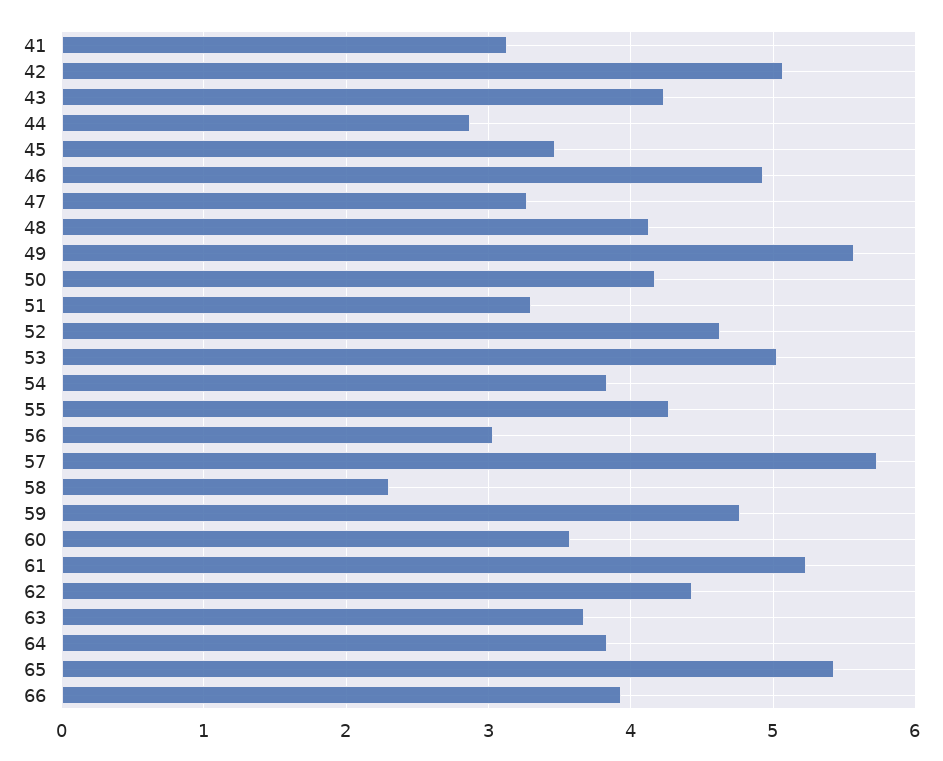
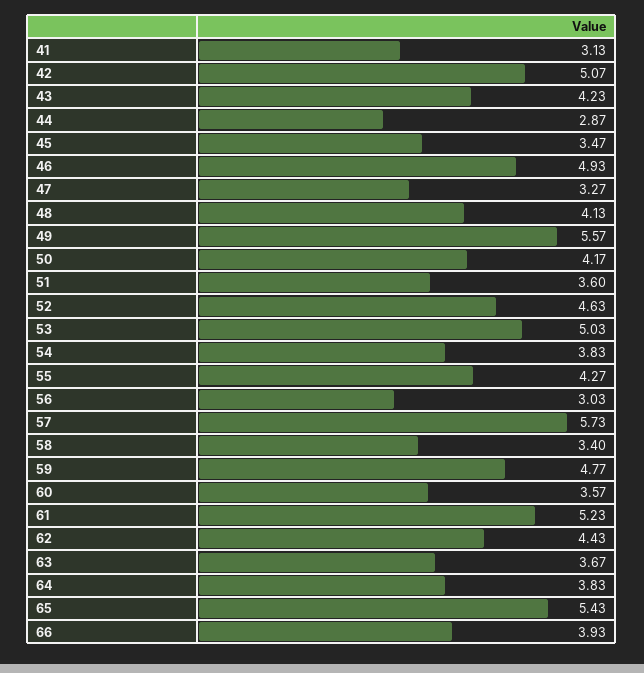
51: 3.3 -> 3.6
58: 2.3 -> 3.4

